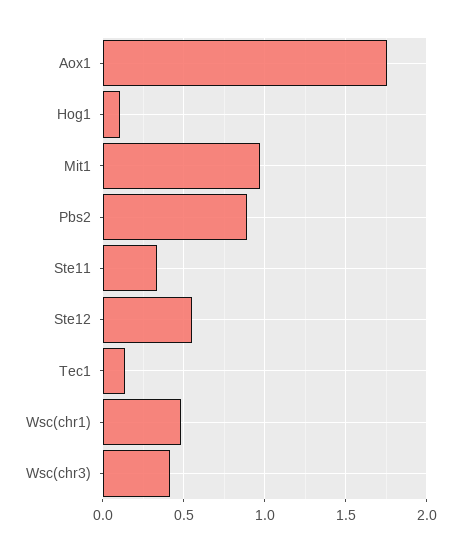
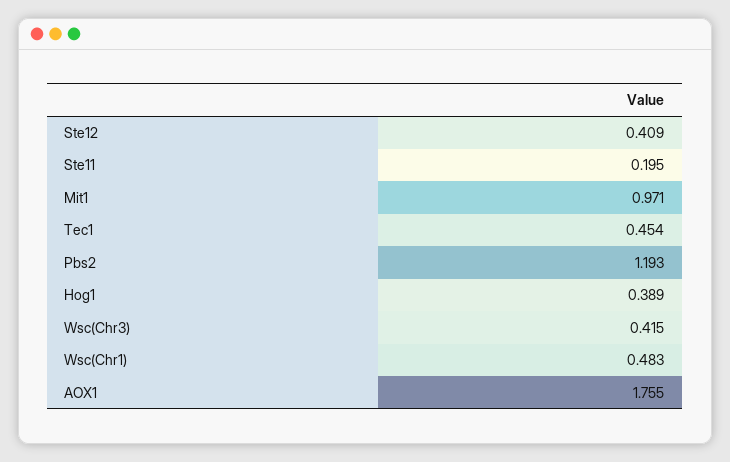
Hog1: 0.1 -> 0.389
Pbs2: 0.9 -> 1.193
Ste11: 0.35 -> 0.195
Ste12: 0.55 -> 0.409
Tec1: 0.15 -> 0.454

